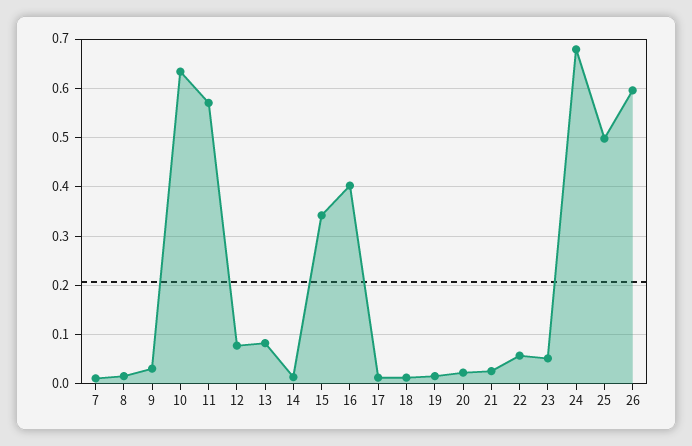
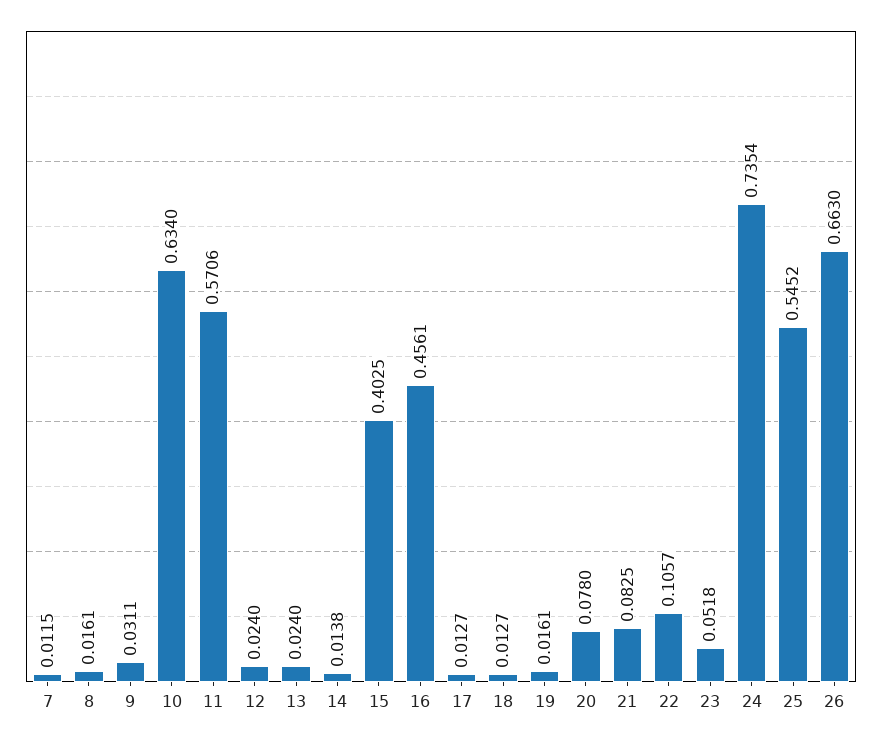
12: 0.08 -> 0.024
13: 0.08 -> 0.024
15: 0.34 -> 0.4025
16: 0.4 -> 0.4561
20: 0.02 -> 0.078
21: 0.02 -> 0.0825
22: 0.06 -> 0.1057
24: 0.68 -> 0.7354
25: 0.5 -> 0.5452
26: 0.6 -> 0.663

